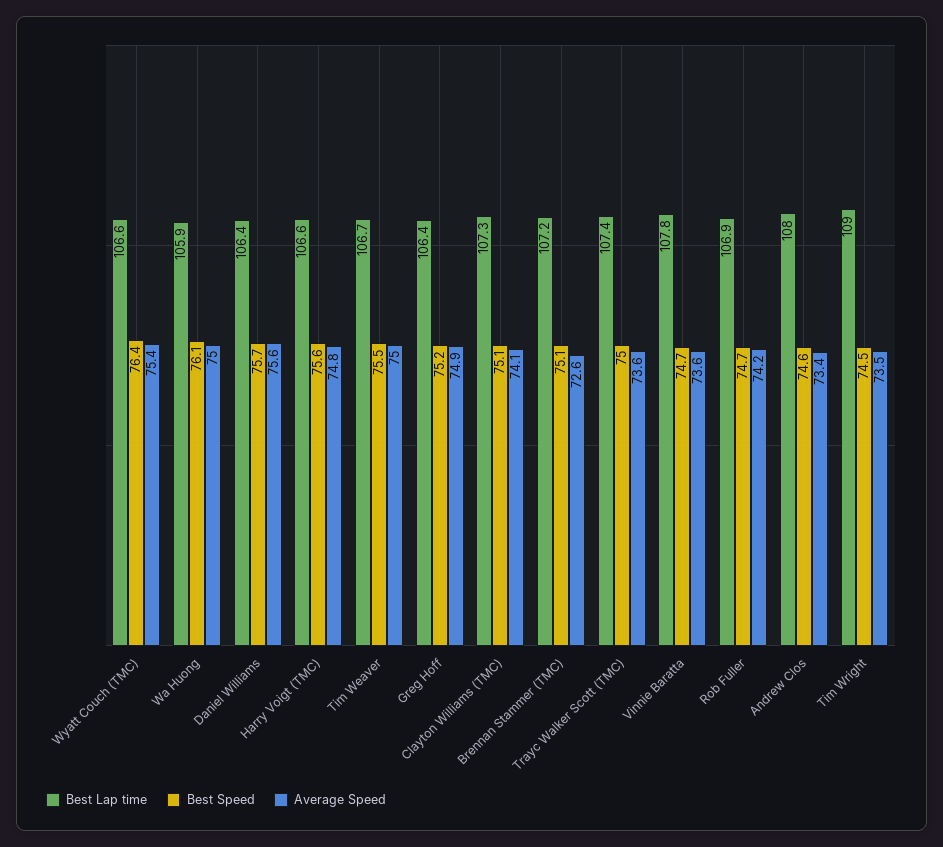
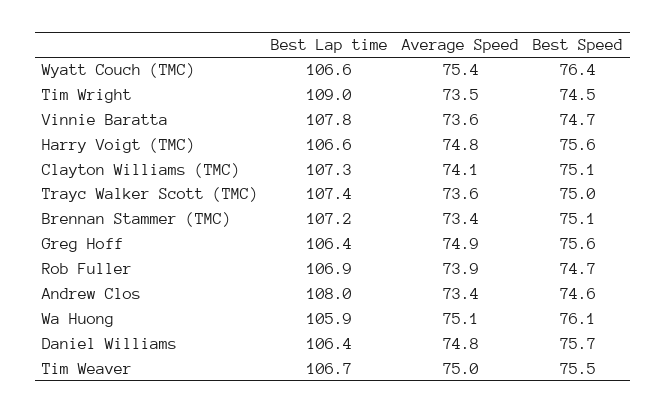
Average Speed, Wa Huong: 75 -> 75.1
Average Speed, Daniel Williams: 75.6 -> 74.8
Best Speed, Greg Hoff: 75.2 -> 75.6
Average Speed, Brennan Stammer (TMC): 72.6 -> 73.4
Average Speed, Rob Fuller: 74.2 -> 73.9

